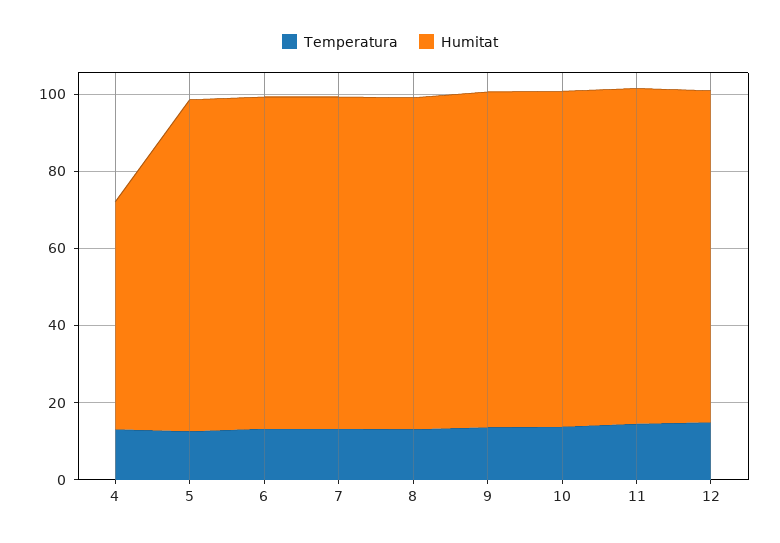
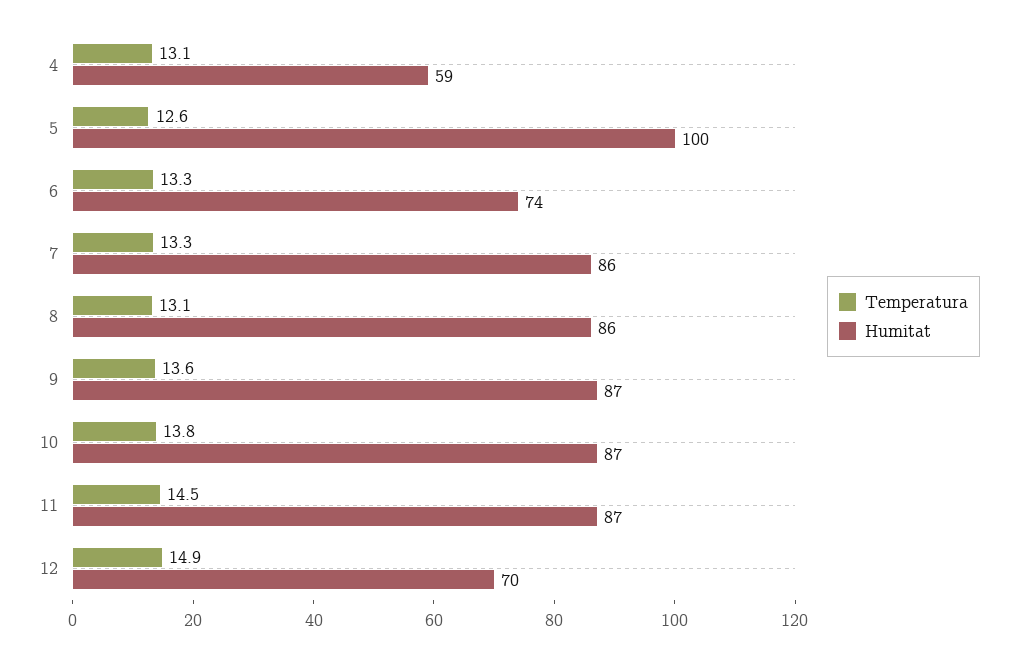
Humitat, 5: 85 -> 100
Humitat, 6: 85 -> 74
Humitat, 12: 85 -> 70

